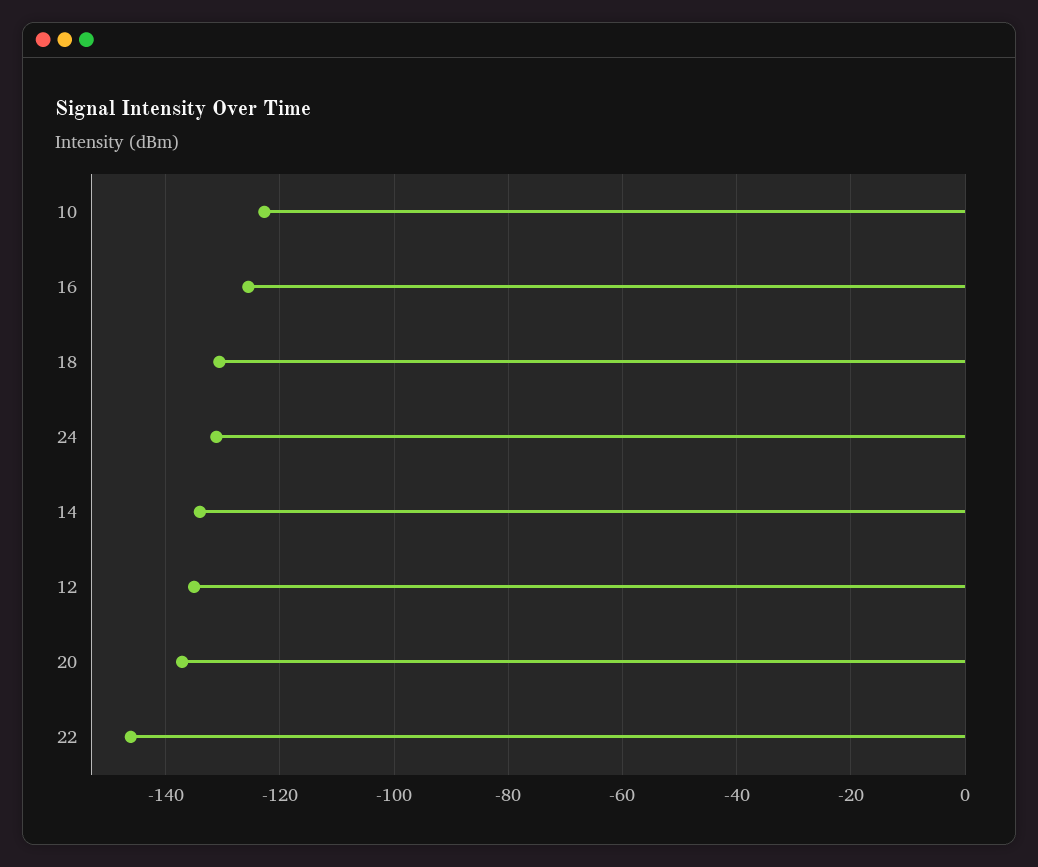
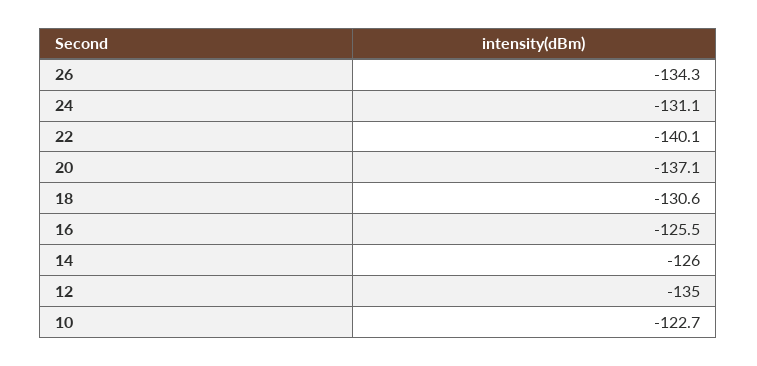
14: -134 -> -126
22: -146 -> -140.1
26: none -> -134.3

